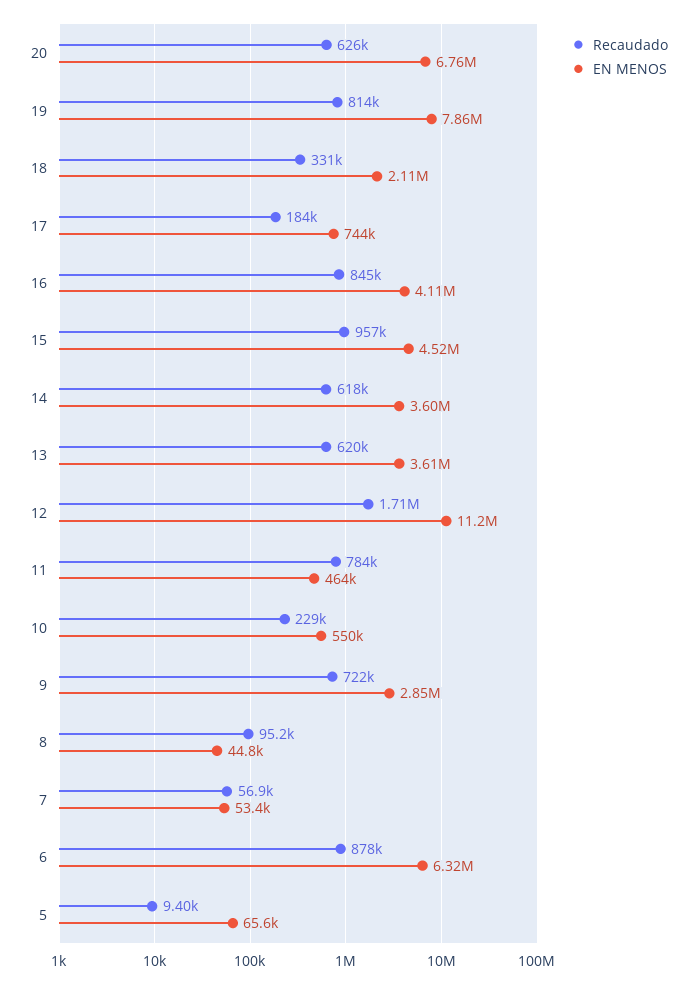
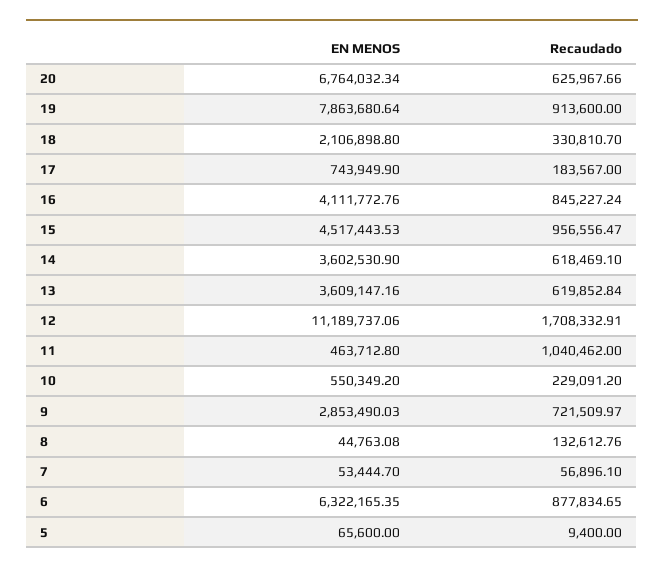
Recaudado, 19: 814000 -> 913600
Recaudado, 11: 784000 -> 1040462
Recaudado, 8: 95200 -> 132612.76

